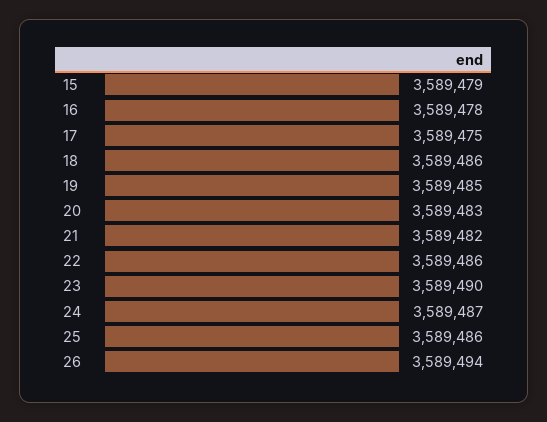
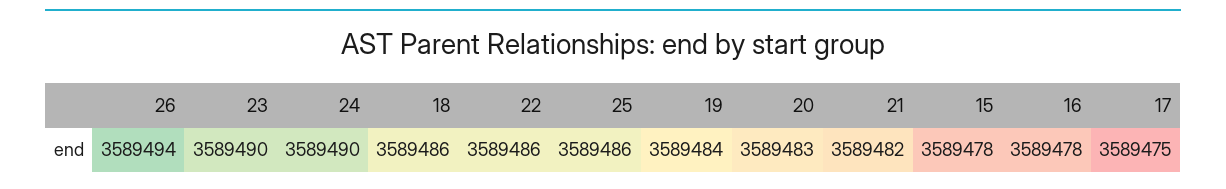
15: 3589479 -> 3589478
19: 3589485 -> 3589484
24: 3589487 -> 3589490

